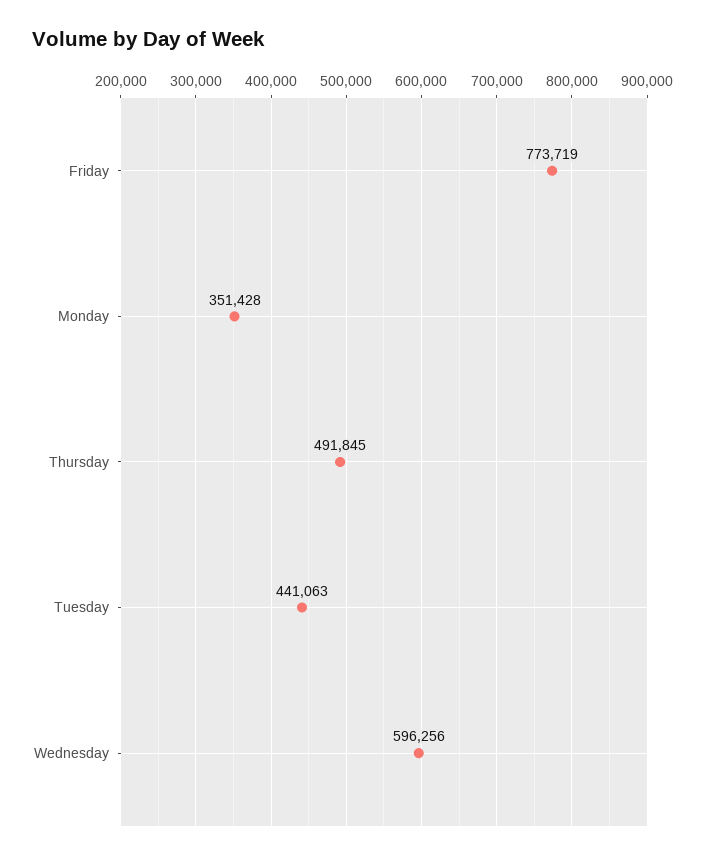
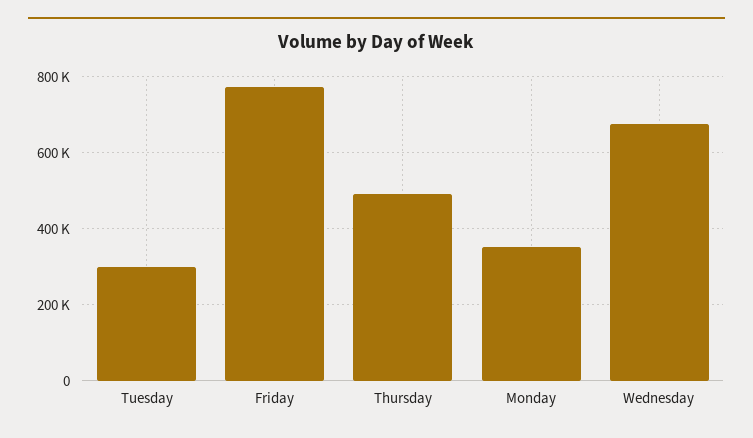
Tuesday: 441063 -> 300000
Wednesday: 596256 -> 680000

